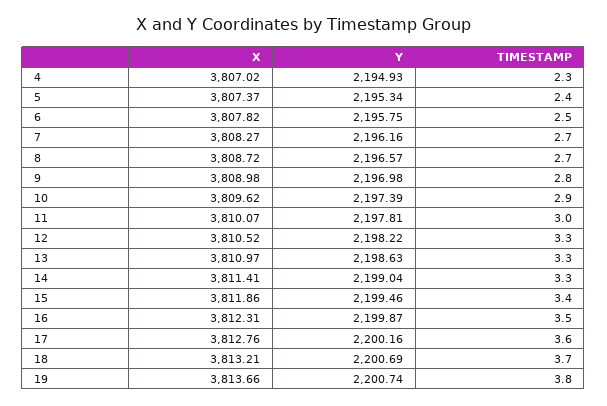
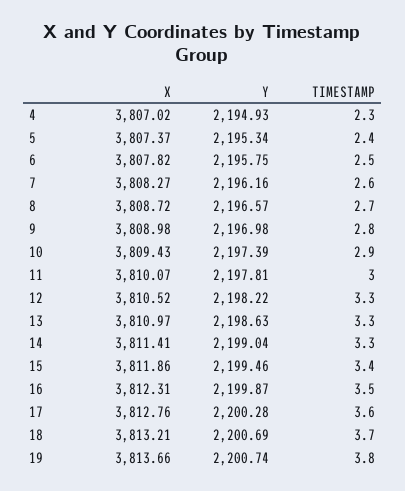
TIMESTAMP, 7: 2.7 -> 2.6
X, 10: 3809.62 -> 3809.43
Y, 17: 2200.16 -> 2200.28

